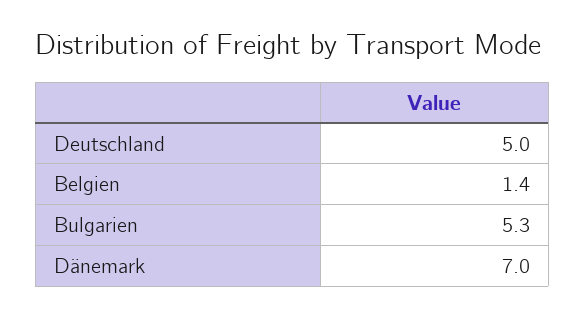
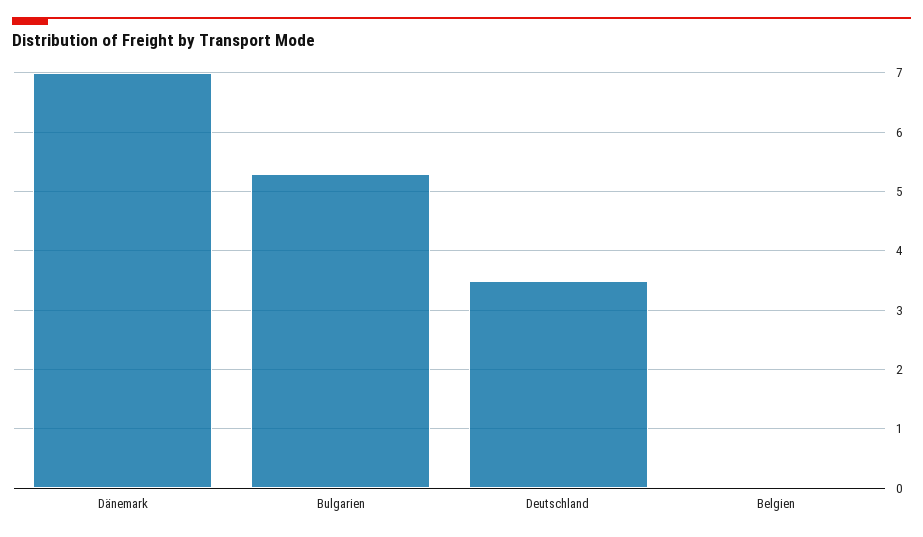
Deutschland: 5 -> 3.5
Belgien: 1.4 -> 0

